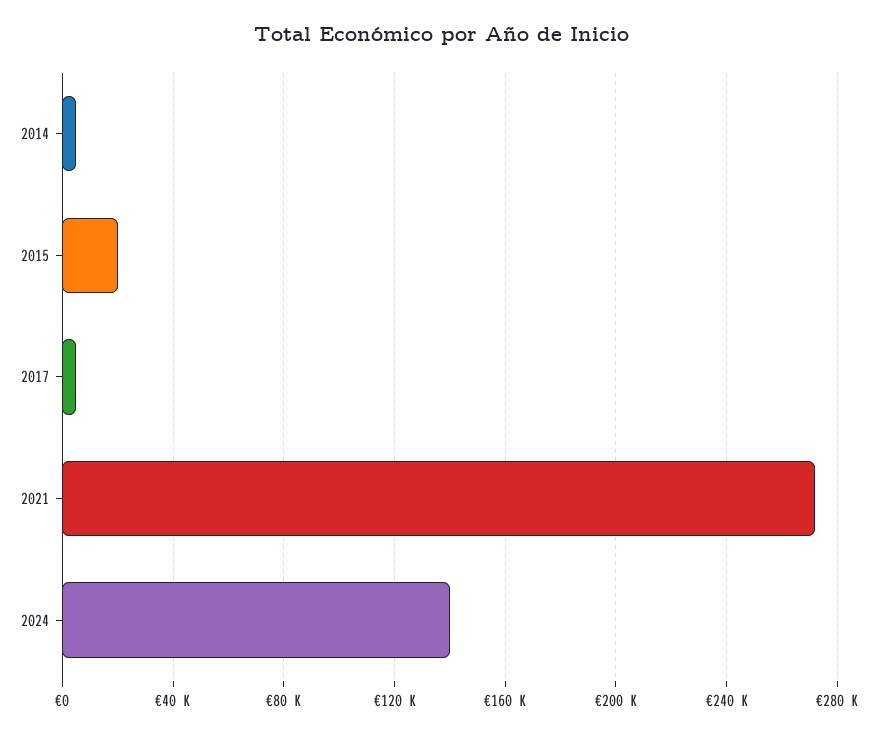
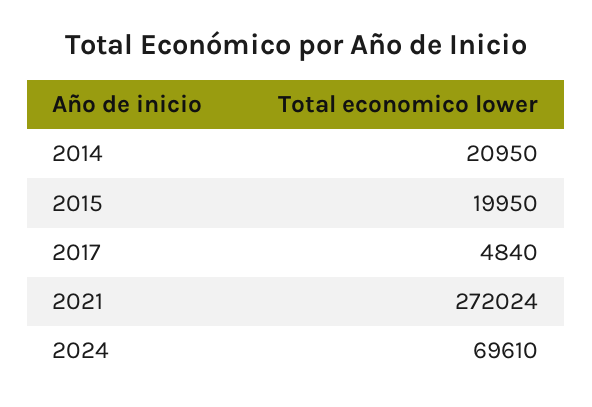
2014: 5000 -> 20950
2024: 140000 -> 69610

